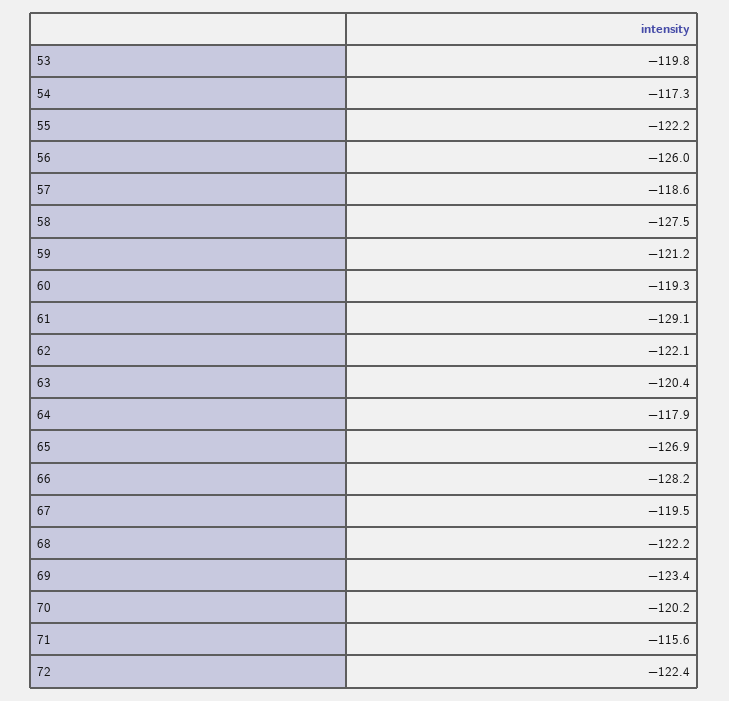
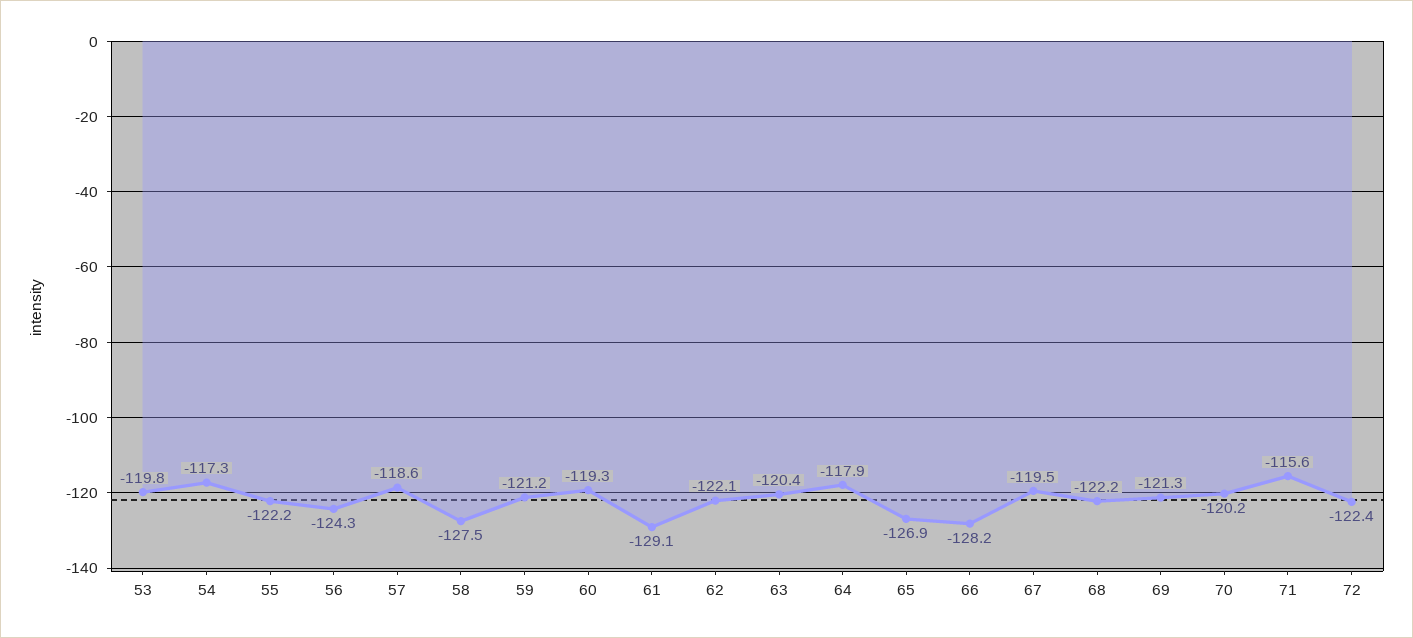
56: -126 -> -124.3
69: -123.4 -> -121.3

